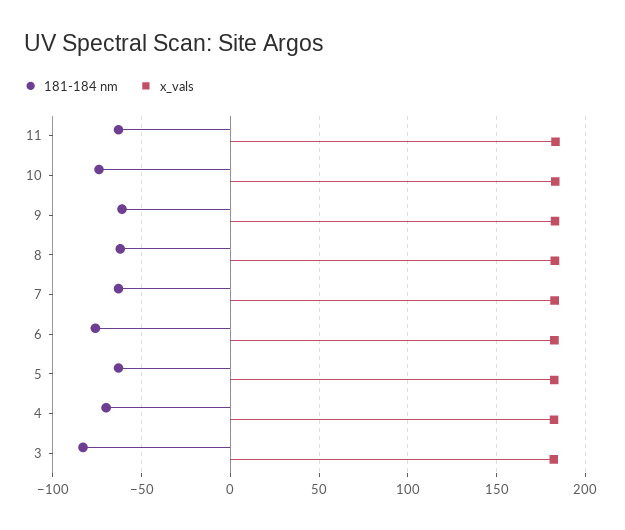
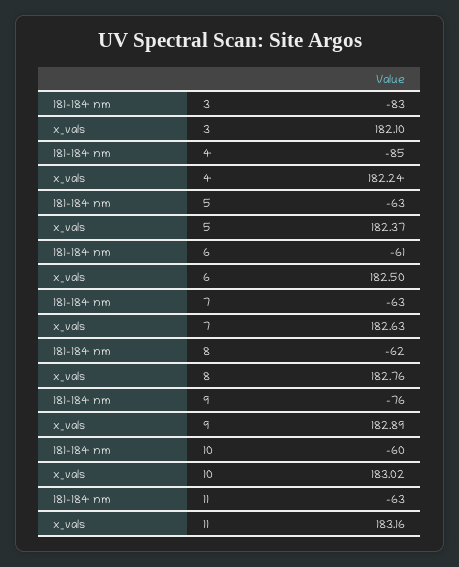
181-184 nm, 10: -75 -> -60
181-184 nm, 9: -60 -> -76
181-184 nm, 6: -75 -> -61
181-184 nm, 4: -70 -> -85

